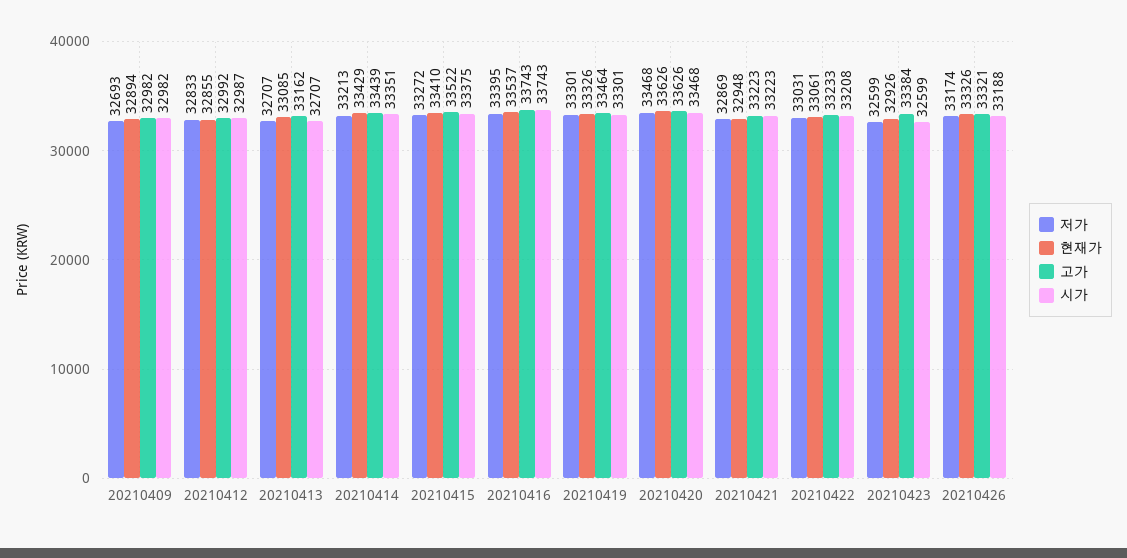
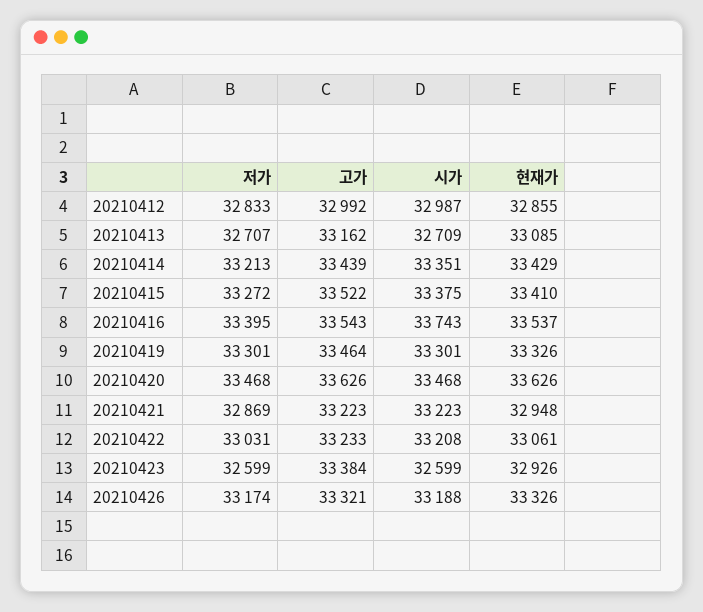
저가, 20210409: 32693 -> none
현재가, 20210409: 32894 -> none
고가, 20210409: 32982 -> none
시가, 20210409: 32982 -> none
시가, 20210413: 32707 -> 32709
고가, 20210416: 33743 -> 33543

